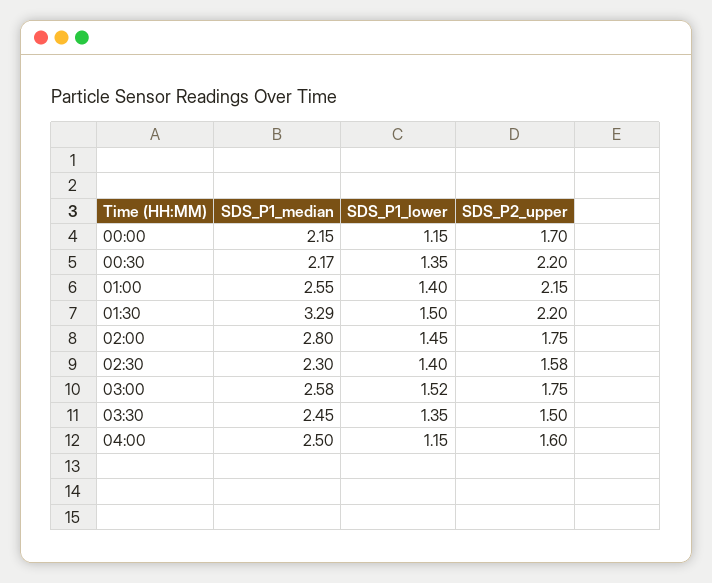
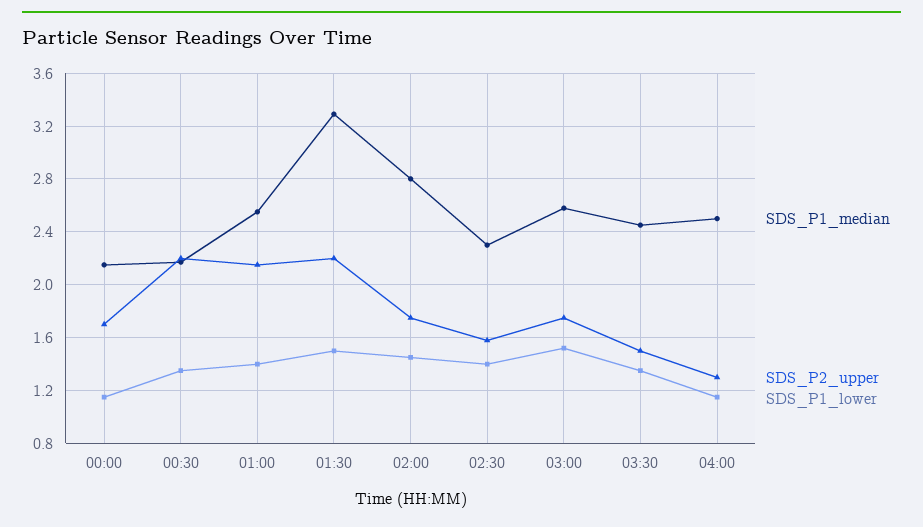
SDS_P2_upper, 04:00: 1.6 -> 1.3

